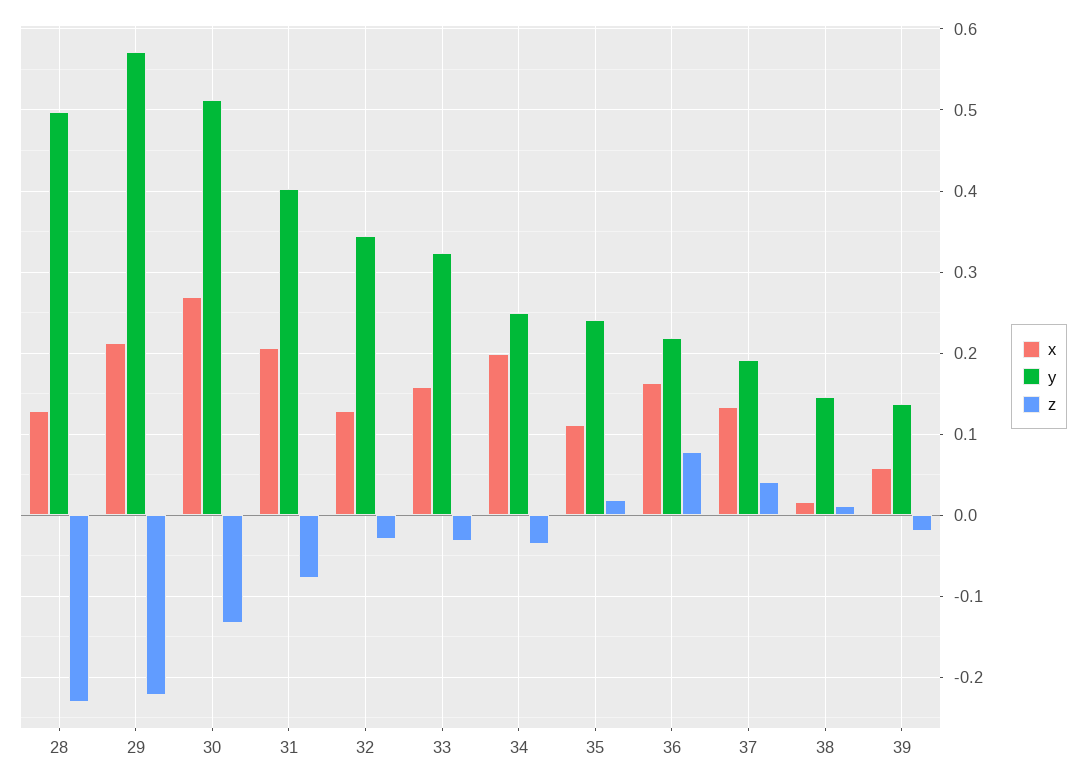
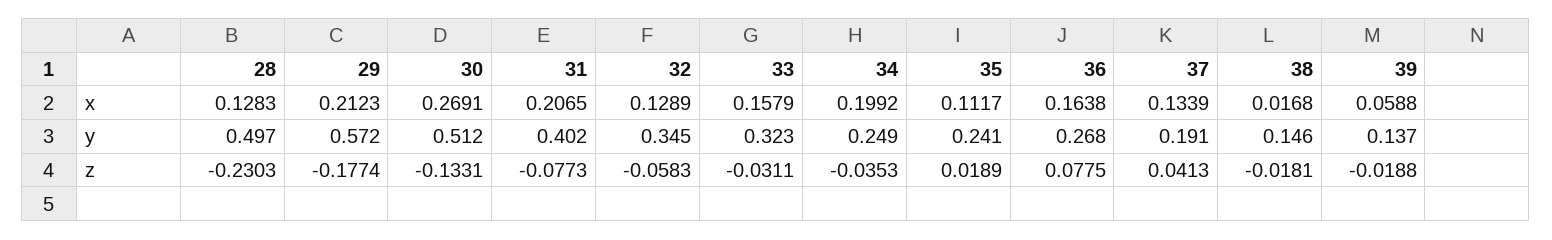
z, 29: -0.22 -> -0.1774
z, 32: -0.03 -> -0.0583
y, 36: 0.22 -> 0.268
z, 38: 0.01 -> -0.0181

